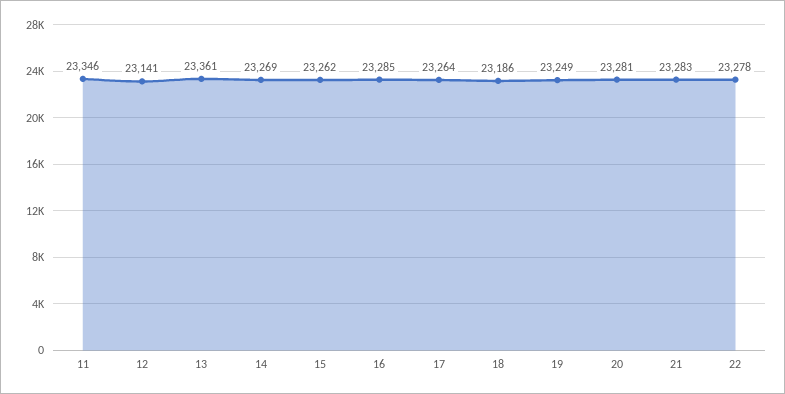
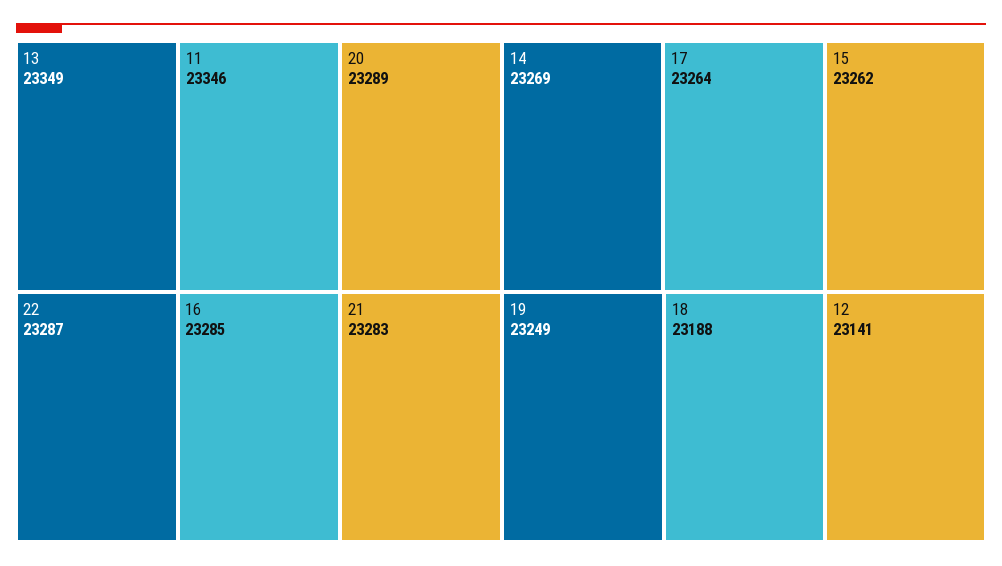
13: 23361 -> 23349
18: 23186 -> 23188
20: 23281 -> 23289
22: 23278 -> 23287

